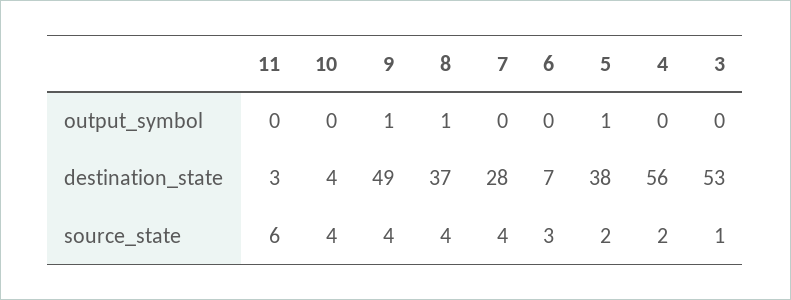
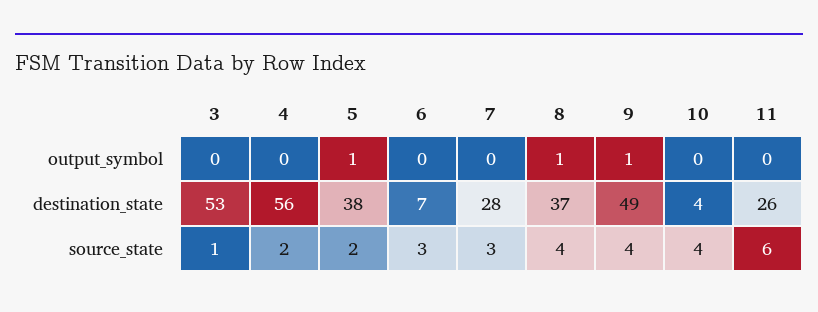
11, destination_state: 3 -> 26
7, source_state: 4 -> 3

